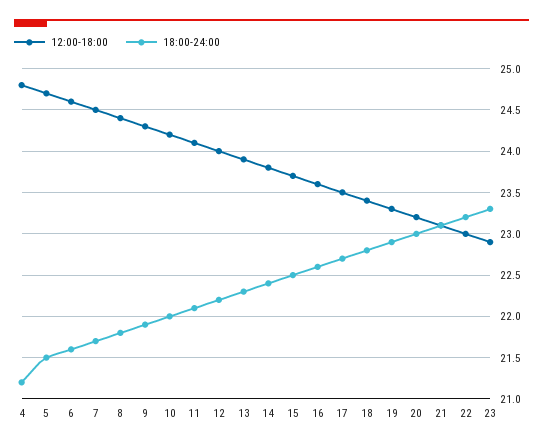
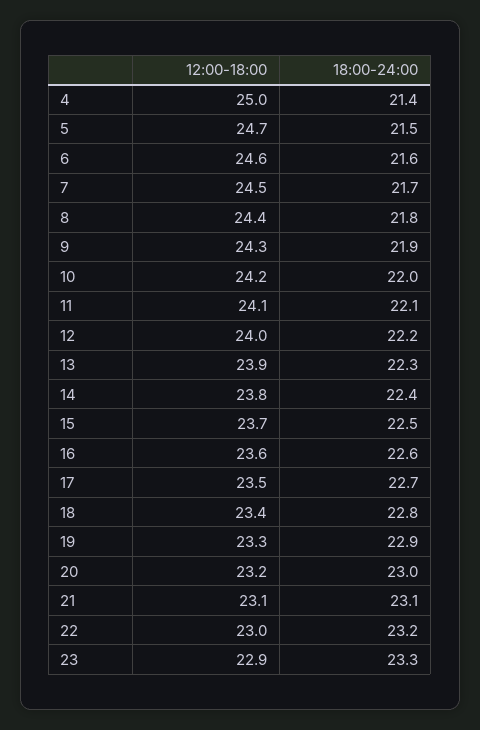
12:00-18:00, 4: 24.8 -> 25
18:00-24:00, 4: 21.2 -> 21.4

